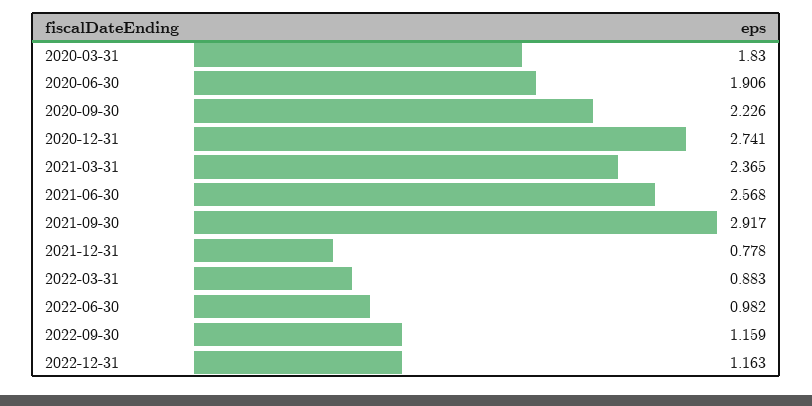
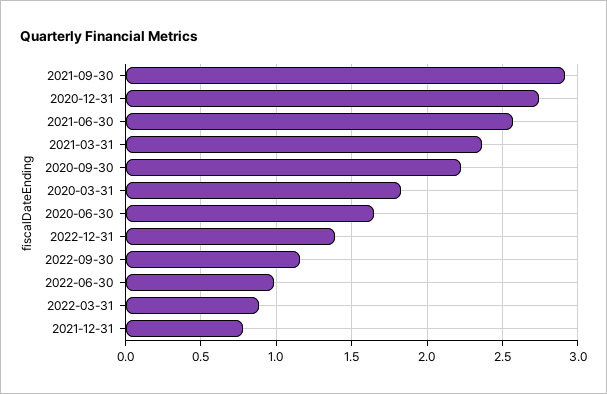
2020-06-30: 1.906 -> 1.65
2022-12-31: 1.163 -> 1.4

